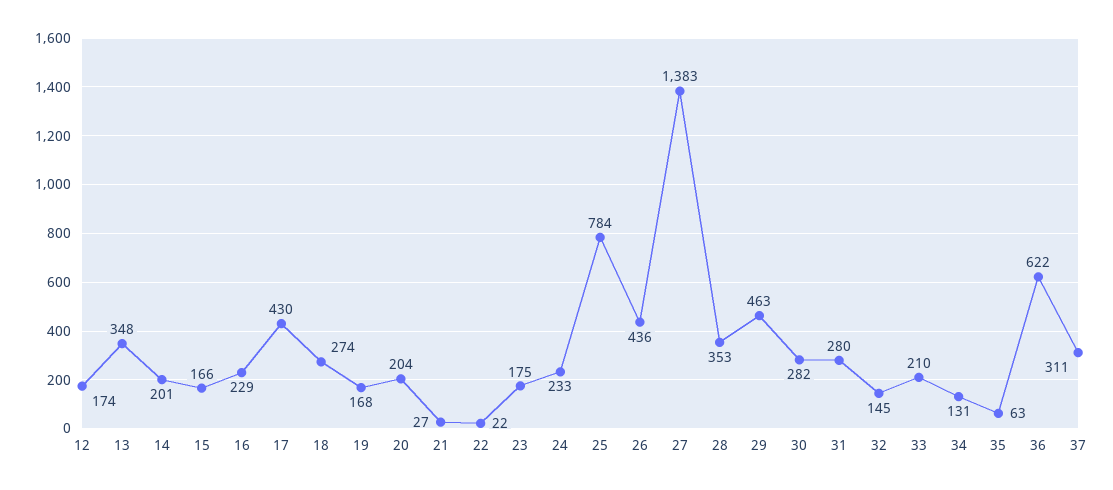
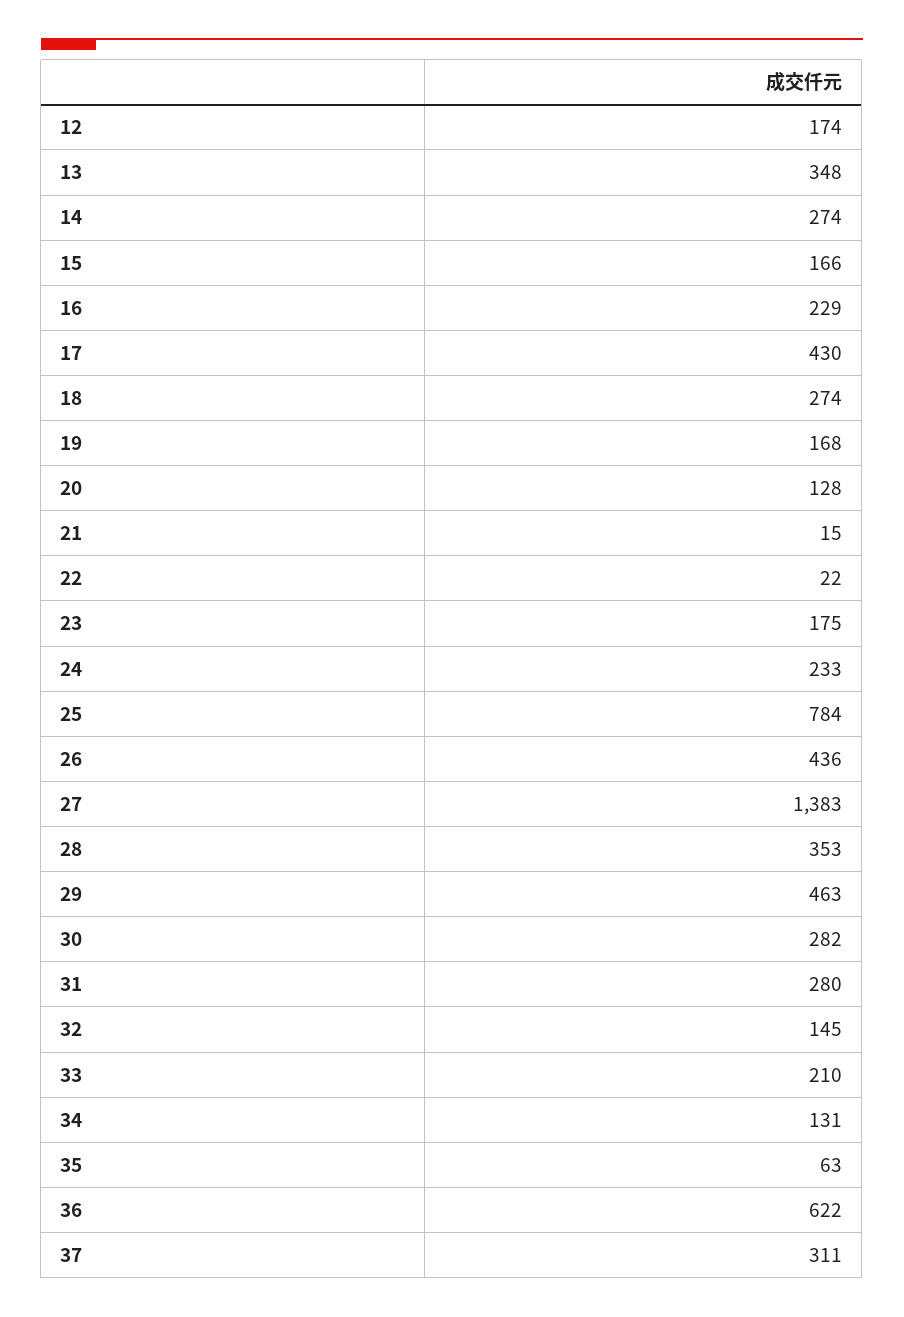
14: 201 -> 274
20: 204 -> 128
21: 27 -> 15

